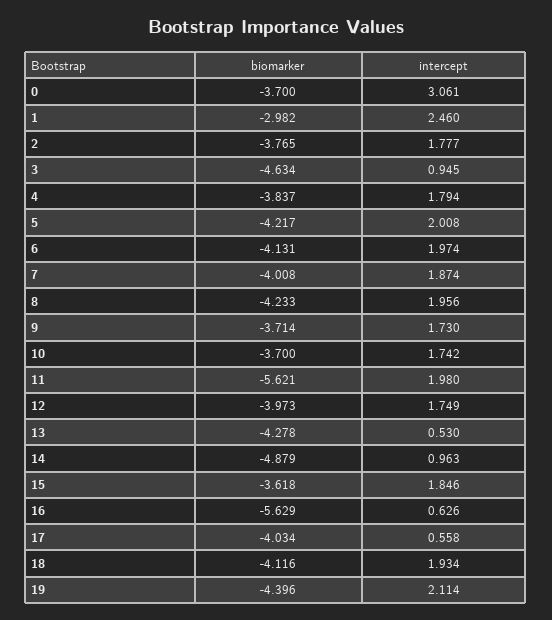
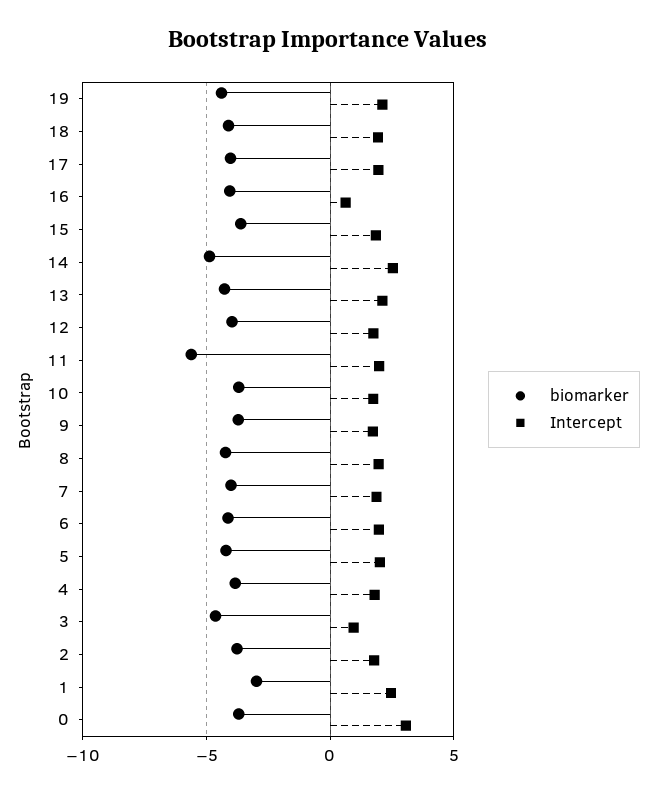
intercept, 13: 0.53 -> 2
intercept, 14: 0.963 -> 2.5
biomarker, 16: -5.629 -> -4
intercept, 17: 0.558 -> 2

